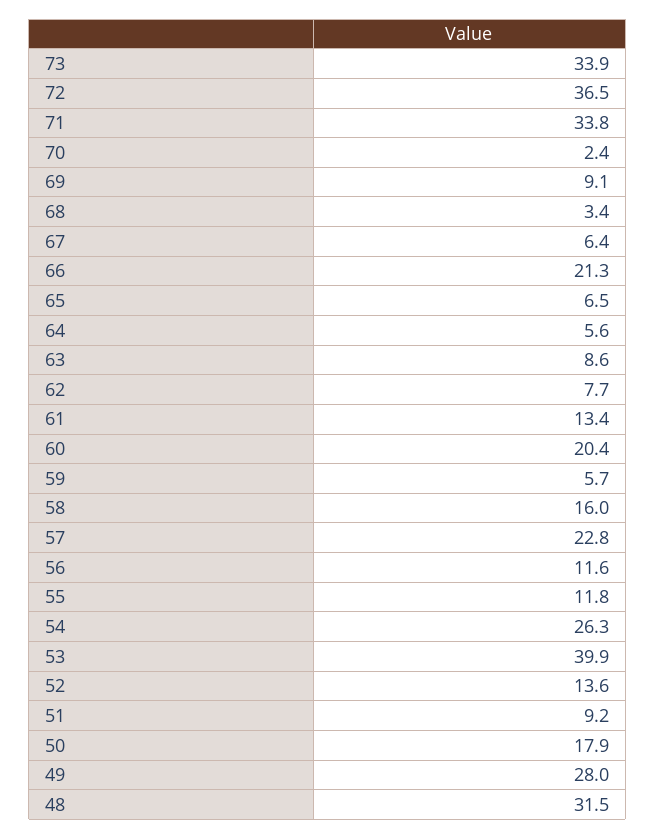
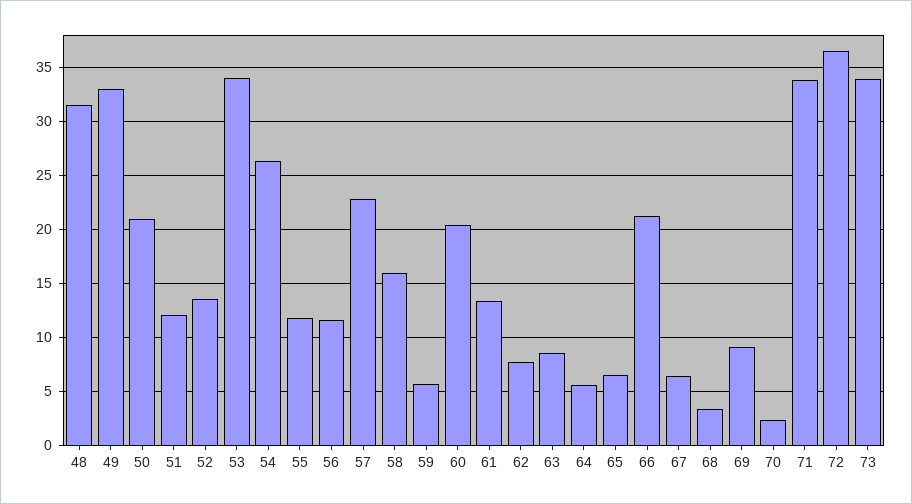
53: 39.9 -> 34
51: 9.2 -> 12
50: 17.9 -> 21
49: 28 -> 33

